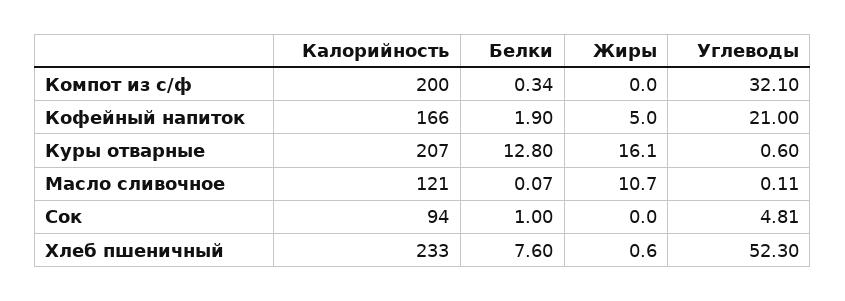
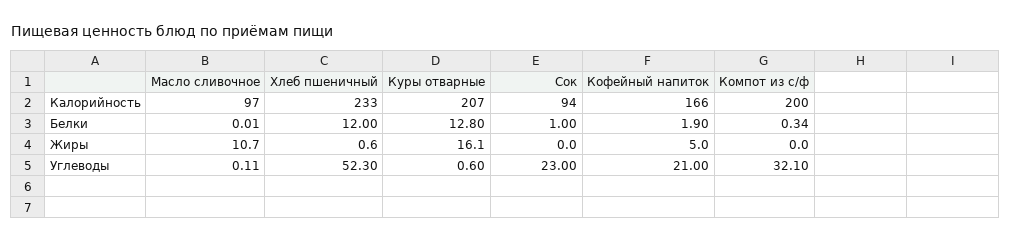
Калорийность, Масло сливочное: 121 -> 97
Белки, Масло сливочное: 0.07 -> 0.01
Углеводы, Сок: 4.81 -> 23
Белки, Хлеб пшеничный: 7.6 -> 12

